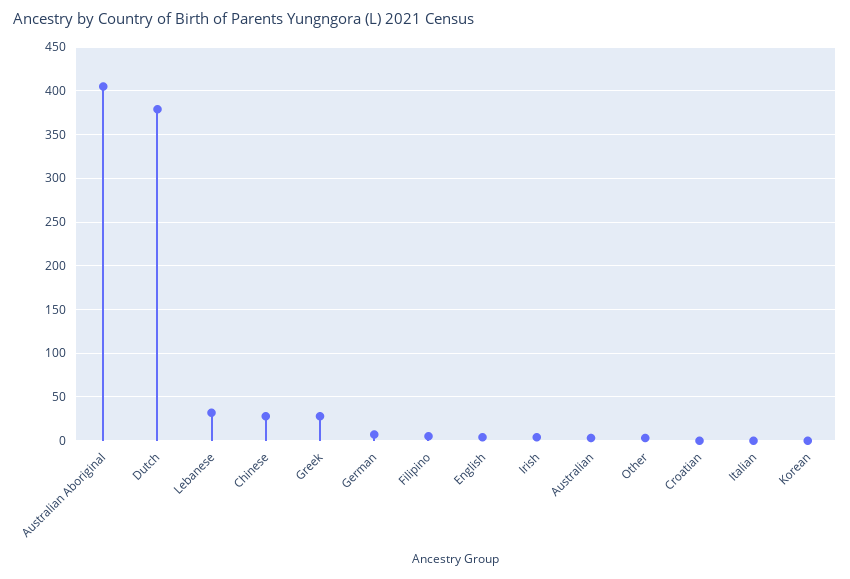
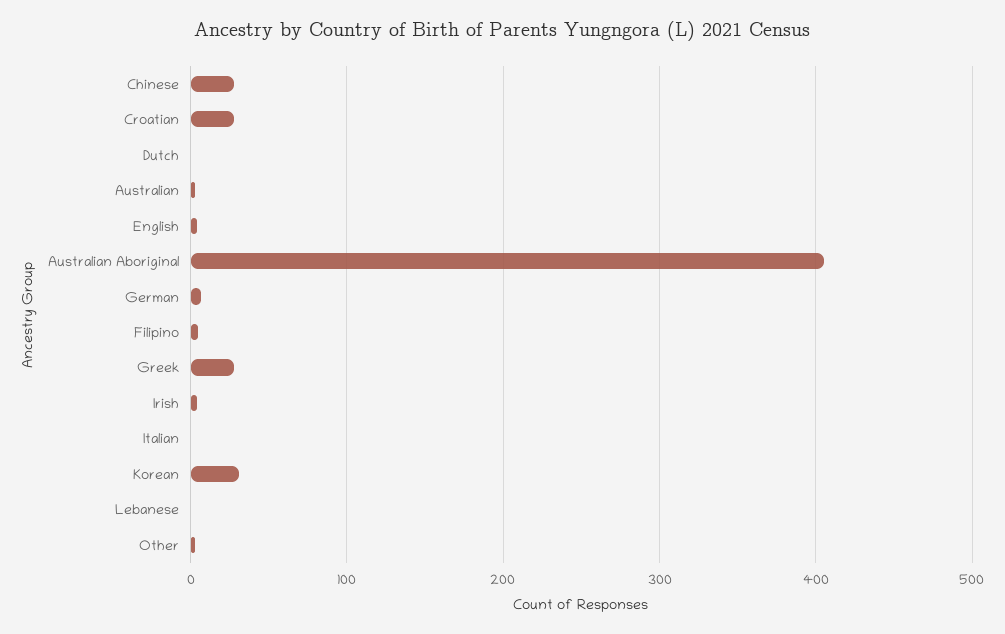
Dutch: 380 -> 0
Lebanese: 30 -> 0
Croatian: 0 -> 30
Korean: 0 -> 30

